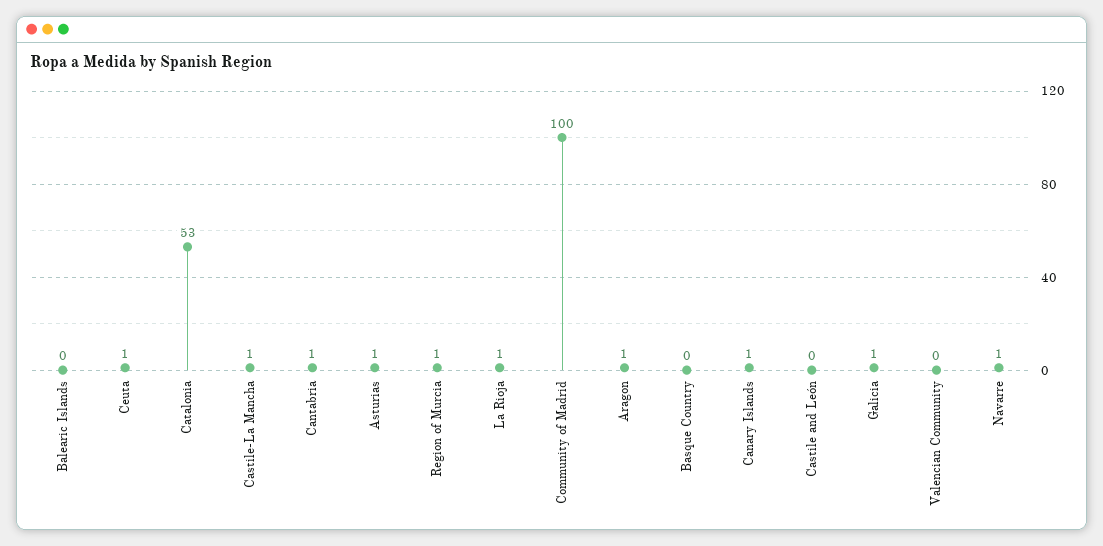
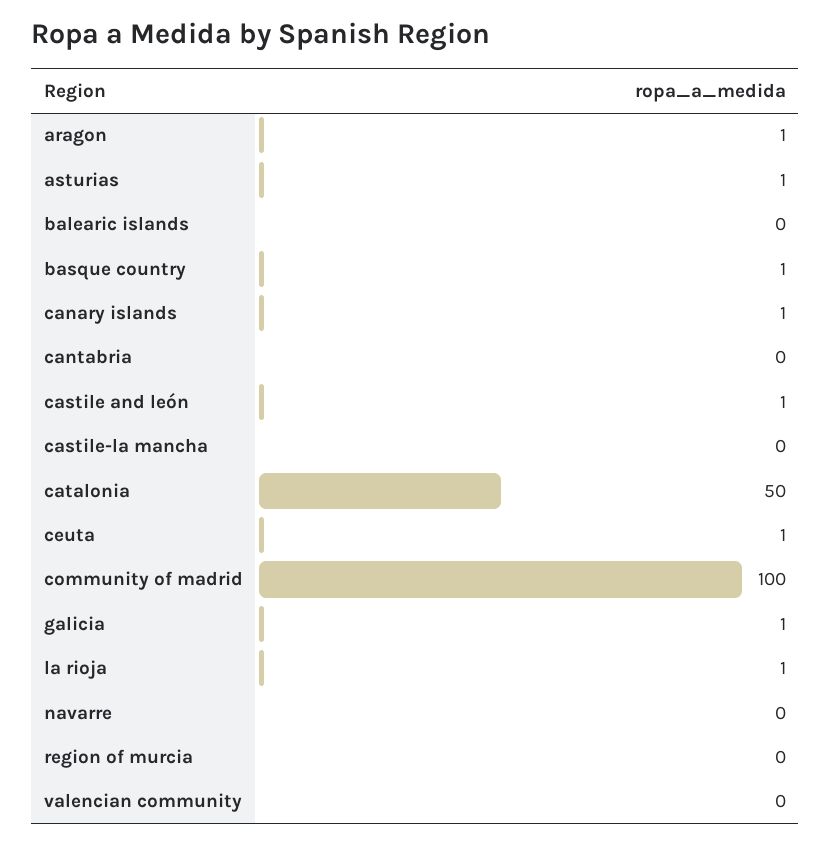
Catalonia: 53 -> 50
Castile-La Mancha: 1 -> 0
Cantabria: 1 -> 0
Region of Murcia: 1 -> 0
Basque Country: 0 -> 1
Castile and León: 0 -> 1
Navarre: 1 -> 0

